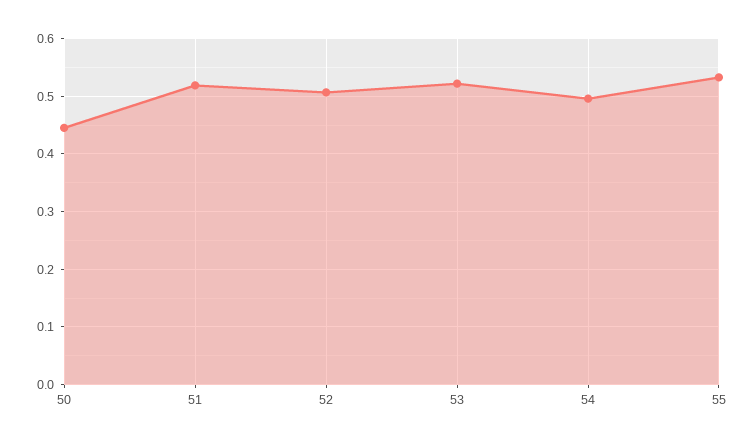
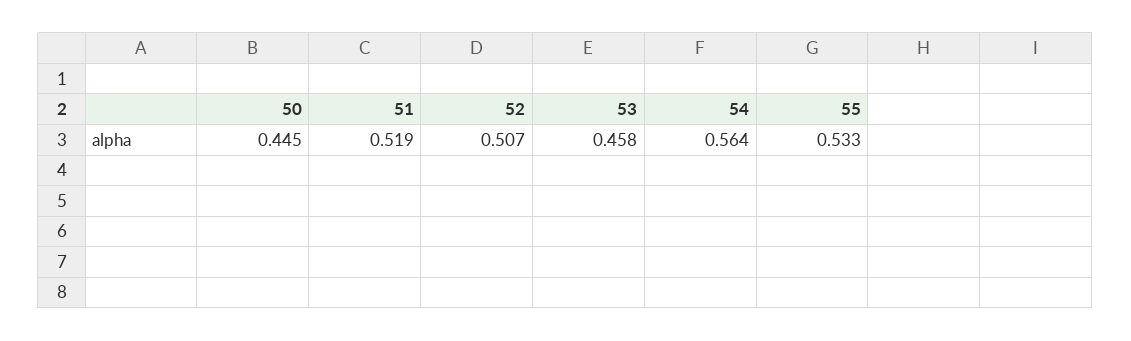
53: 0.52 -> 0.458
54: 0.5 -> 0.564

